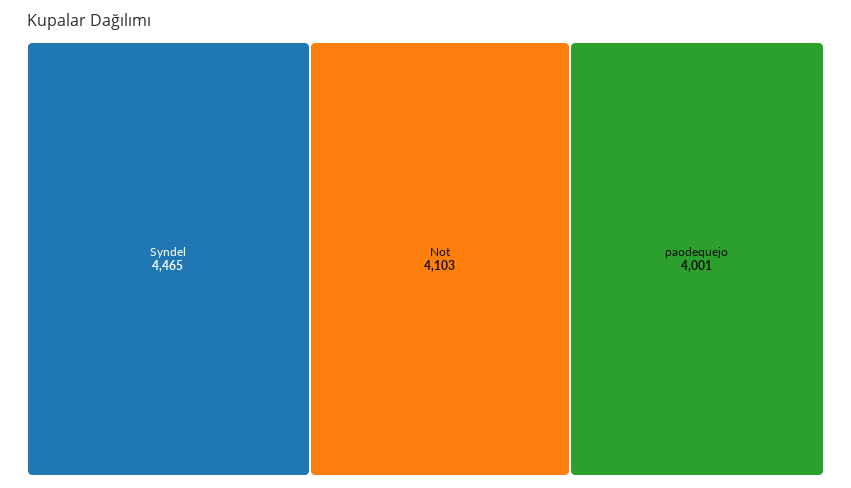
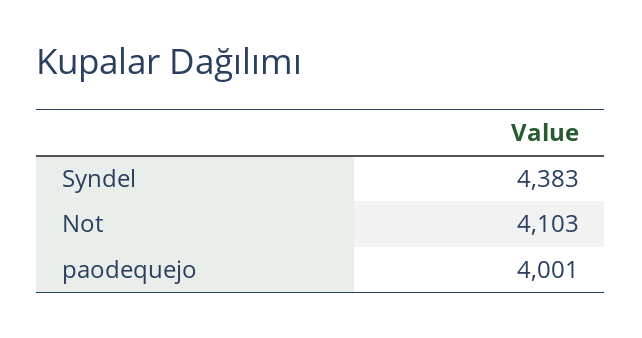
Syndel: 4465 -> 4383

